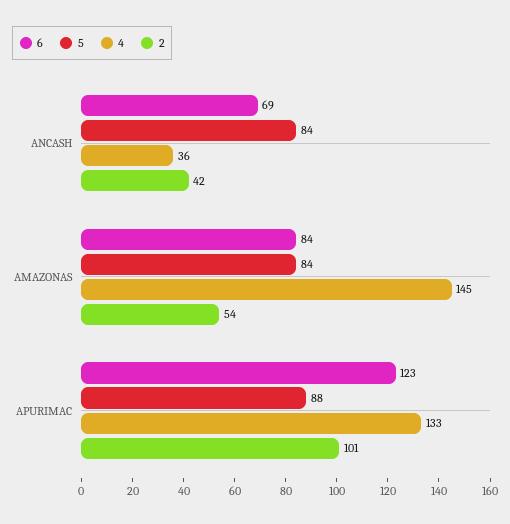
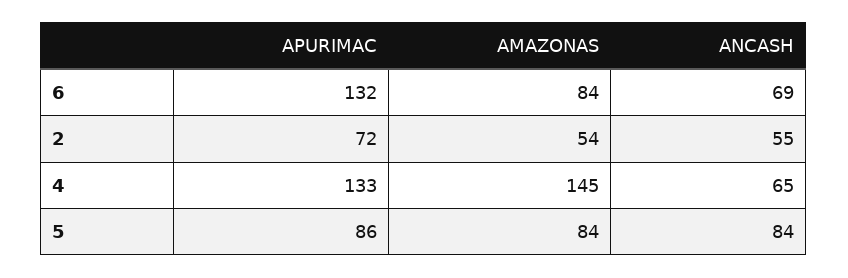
4, ANCASH: 36 -> 65
2, ANCASH: 42 -> 55
6, APURIMAC: 123 -> 132
5, APURIMAC: 88 -> 86
2, APURIMAC: 101 -> 72

